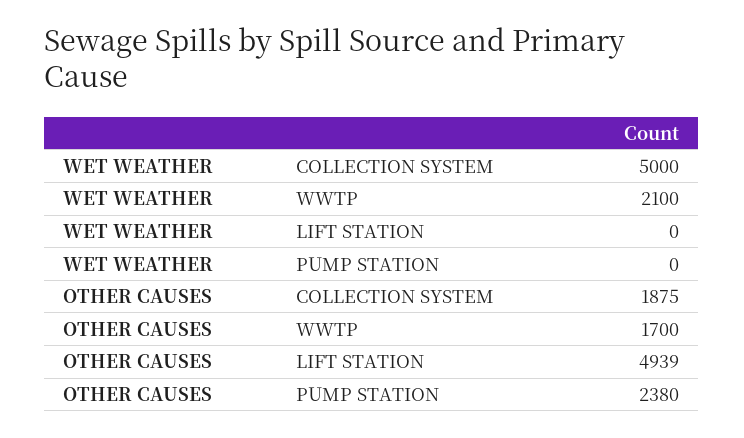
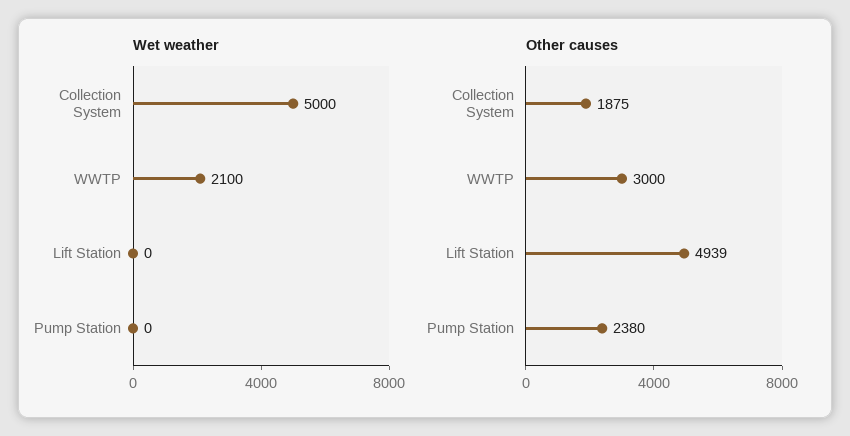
OTHER CAUSES, WWTP: 1700 -> 3000

